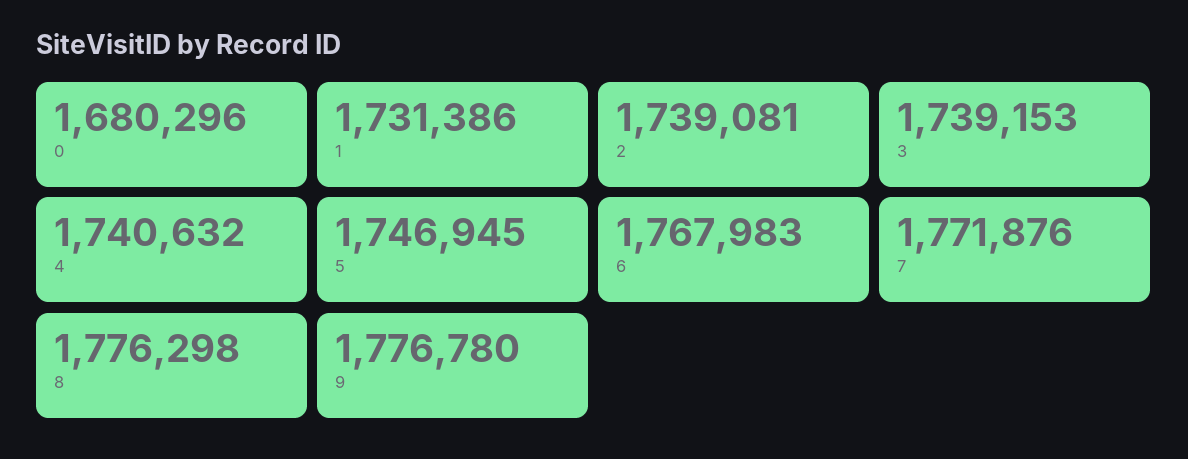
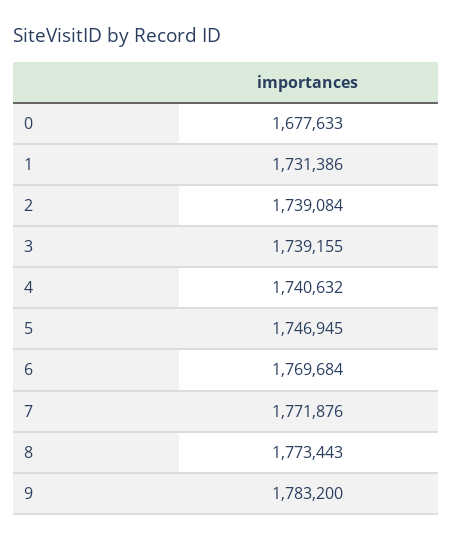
0: 1680296 -> 1677633
2: 1739081 -> 1739084
3: 1739153 -> 1739155
6: 1767983 -> 1769684
8: 1776298 -> 1773443
9: 1776780 -> 1783200

